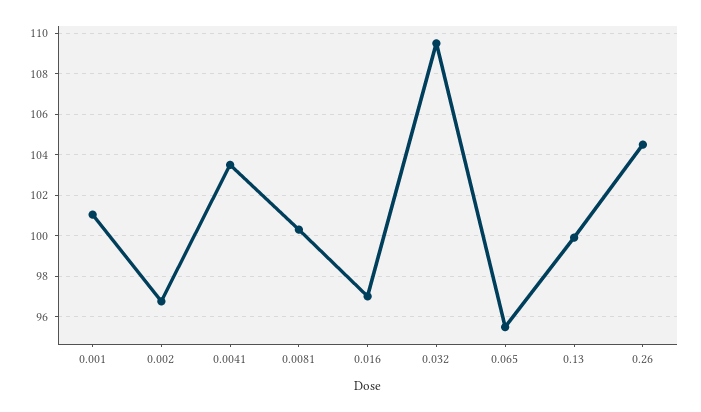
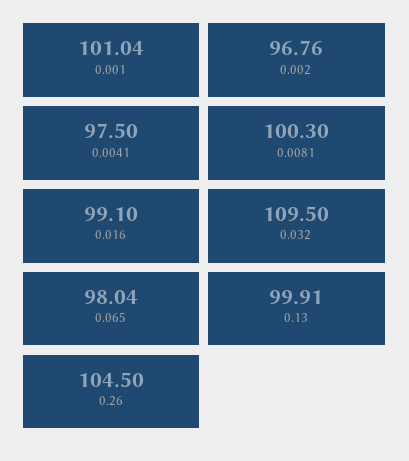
0.0041: 103.5 -> 97.5
0.016: 97 -> 99.1
0.065: 95.5 -> 98.04

